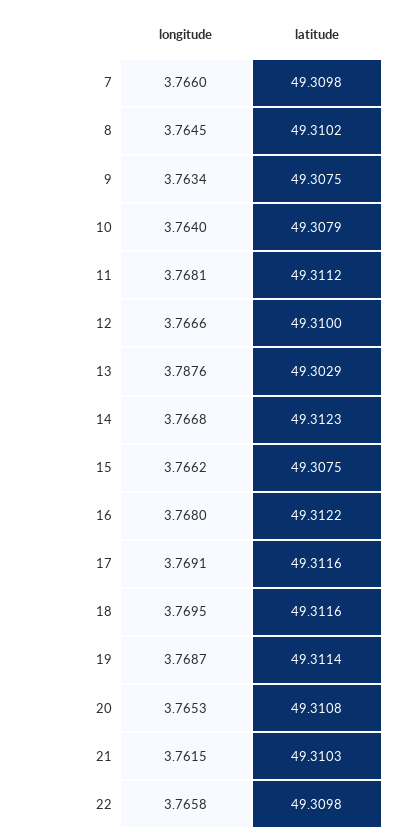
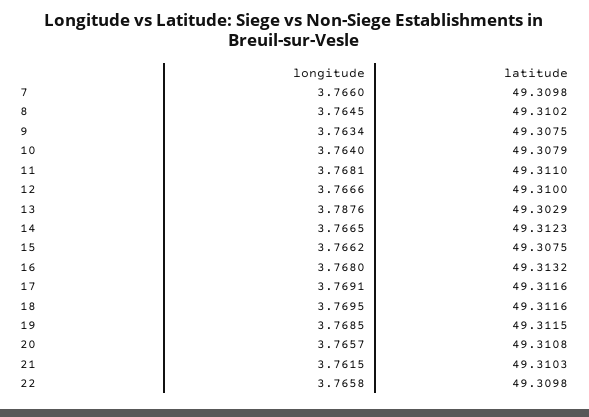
latitude, 11: 49.3112 -> 49.311
longitude, 14: 3.7668 -> 3.7665
latitude, 16: 49.3122 -> 49.3132
longitude, 19: 3.7687 -> 3.7685
latitude, 19: 49.3114 -> 49.3115
longitude, 20: 3.7653 -> 3.7657

